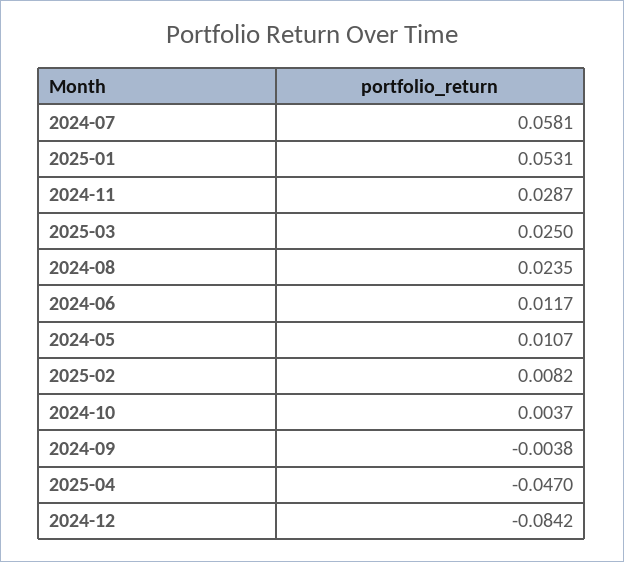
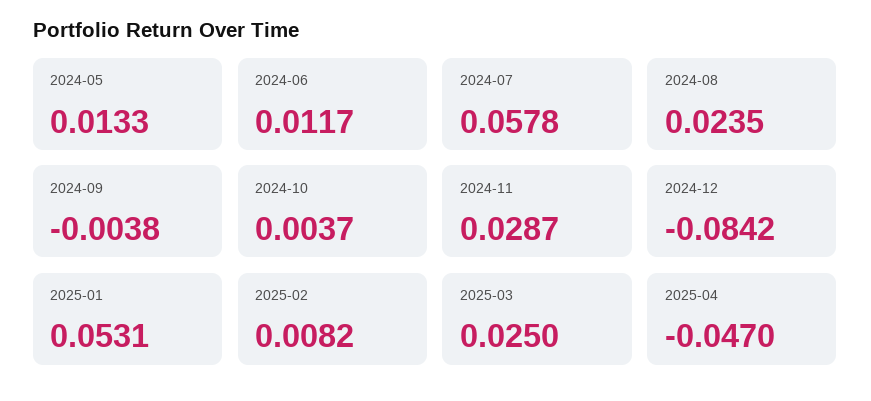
2024-07: 0.0581 -> 0.0578
2024-05: 0.0107 -> 0.0133

